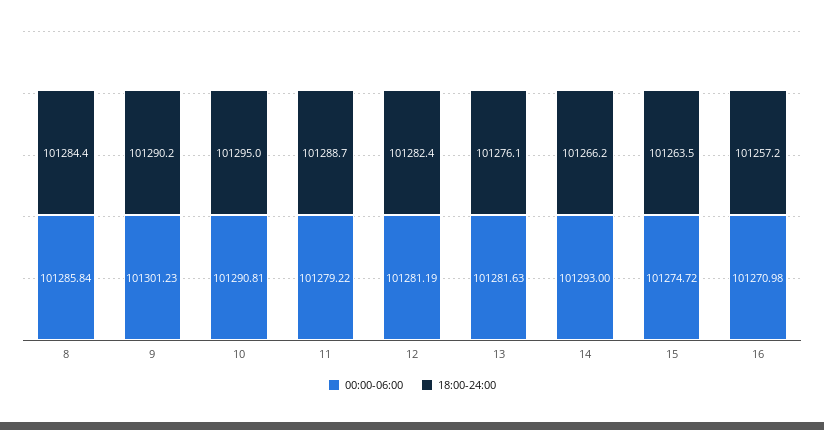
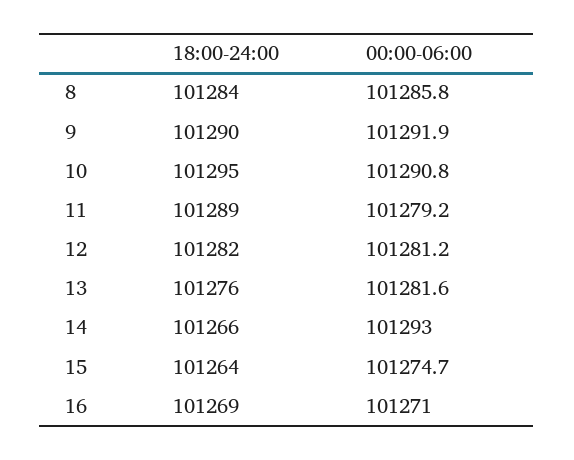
00:00-06:00, 9: 101301.23 -> 101291.9
18:00-24:00, 16: 101257.2 -> 101269

